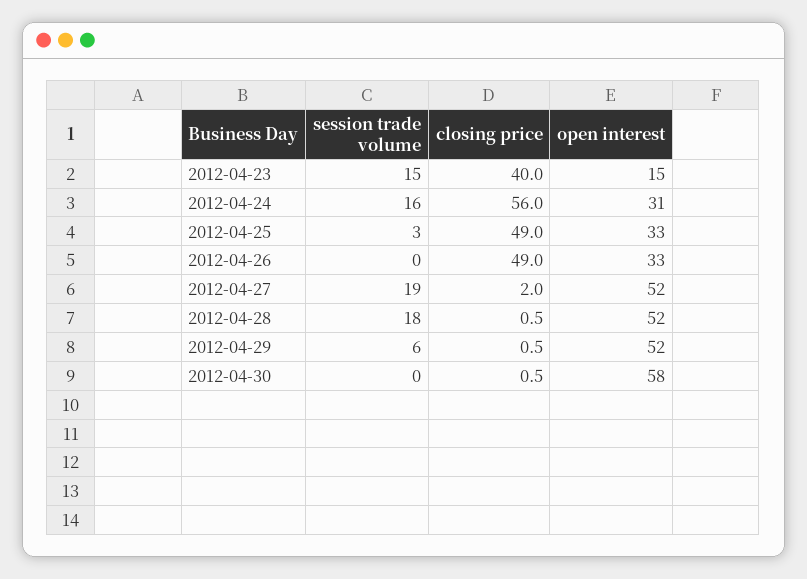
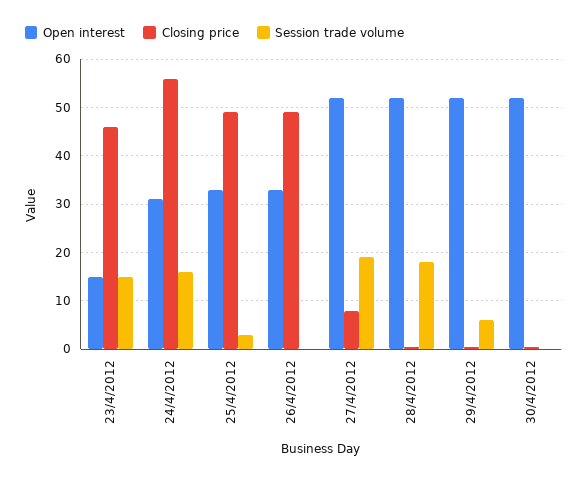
closing price, 2012-04-23: 40 -> 46
closing price, 2012-04-27: 2 -> 8
open interest, 2012-04-30: 58 -> 52

